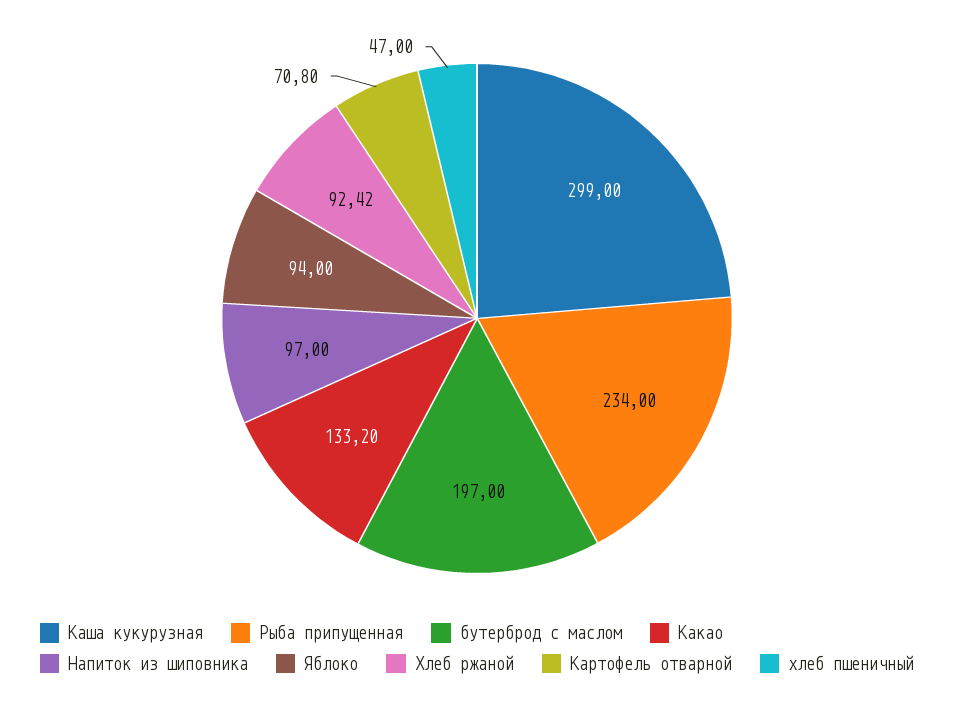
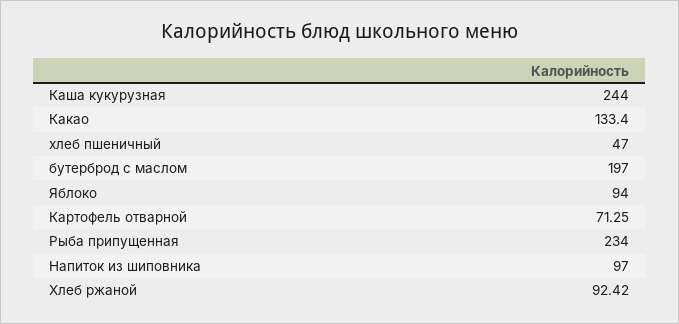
Каша кукурузная: 299 -> 244
Какао: 133.2 -> 133.4
Картофель отварной: 70.8 -> 71.25

